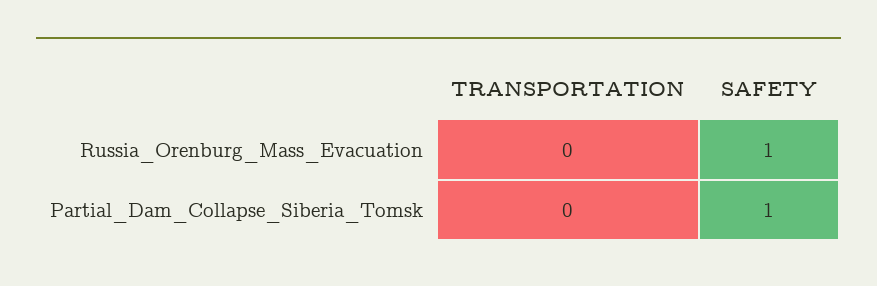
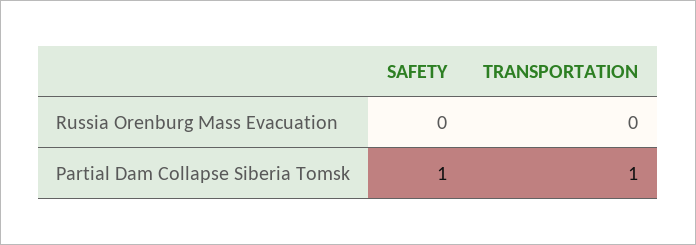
SAFETY, Russia_Orenburg_Mass_Evacuation: 1 -> 0
TRANSPORTATION, Partial_Dam_Collapse_Siberia_Tomsk: 0 -> 1

